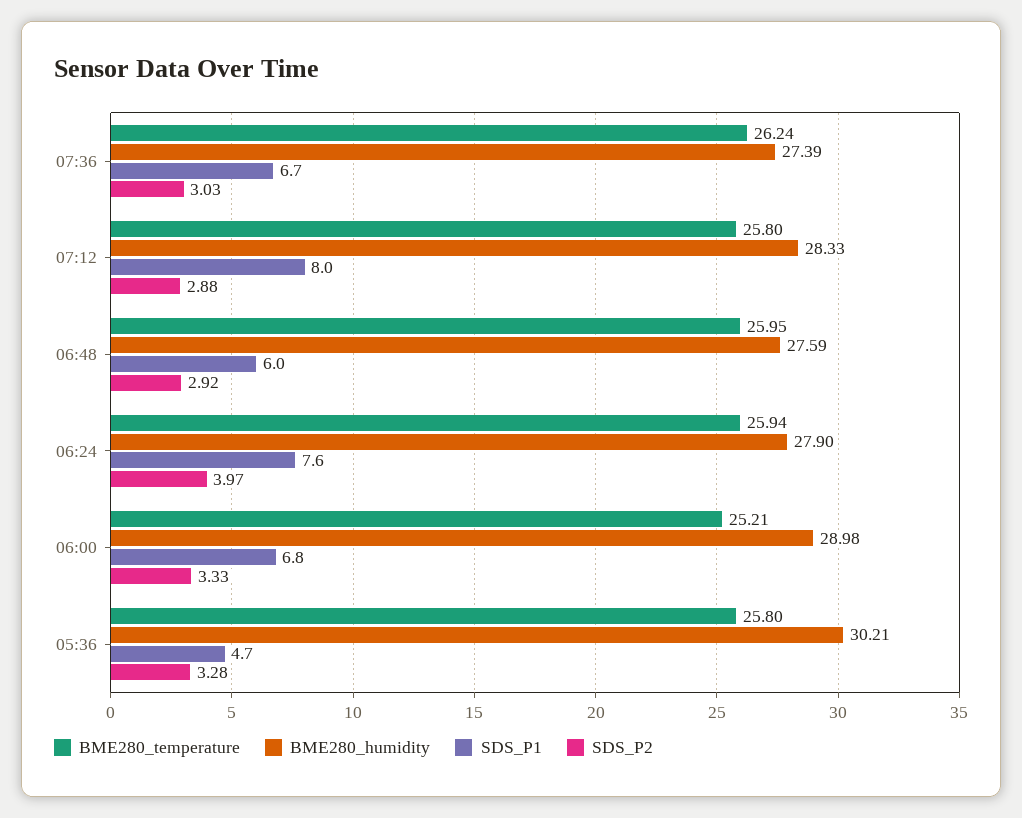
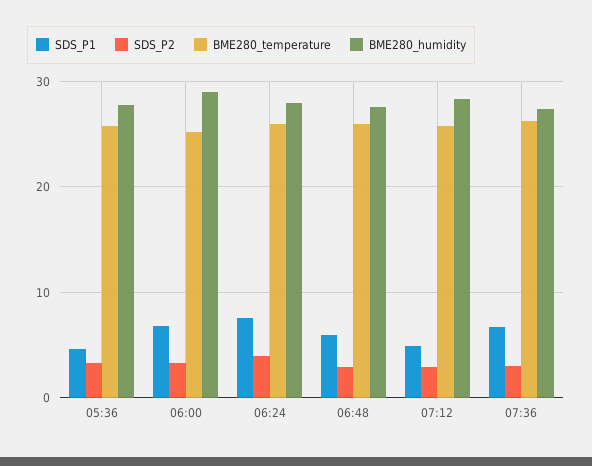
SDS_P1, 07:12: 8 -> 5
BME280_humidity, 05:36: 30.21 -> 28

